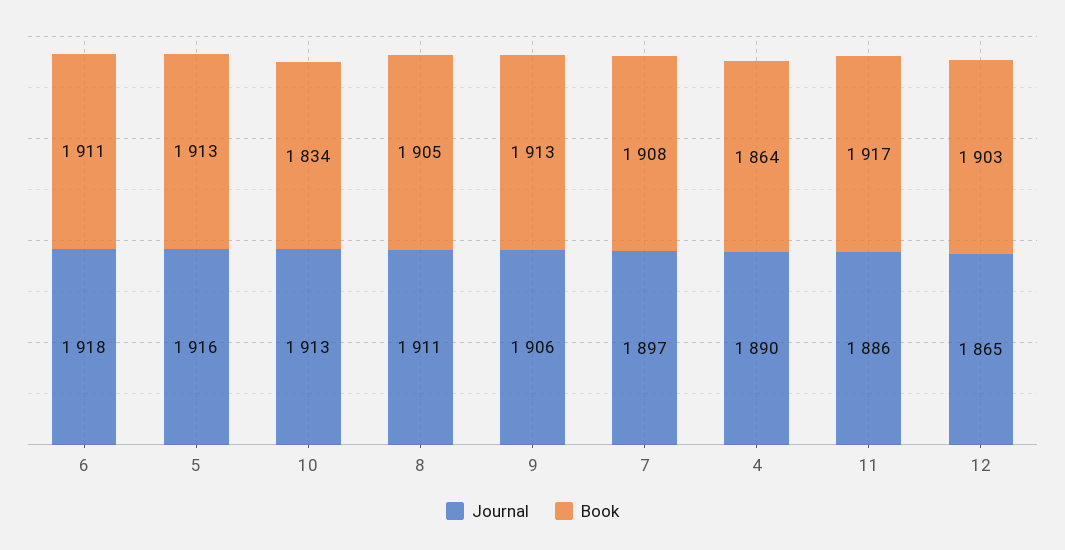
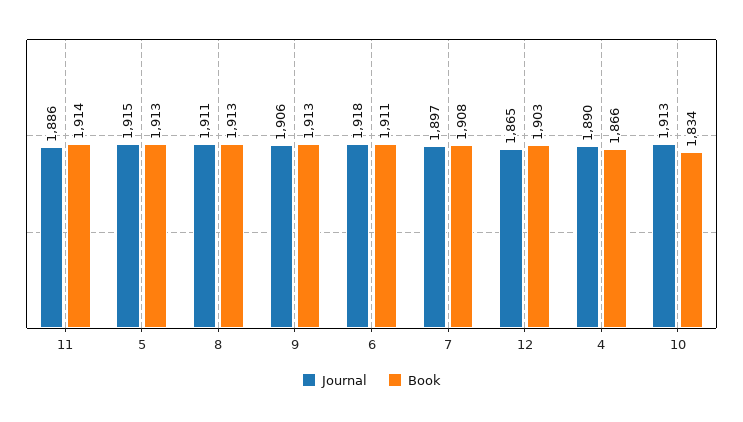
Journal, 5: 1916 -> 1915
Book, 8: 1905 -> 1913
Book, 4: 1864 -> 1866
Book, 11: 1917 -> 1914

